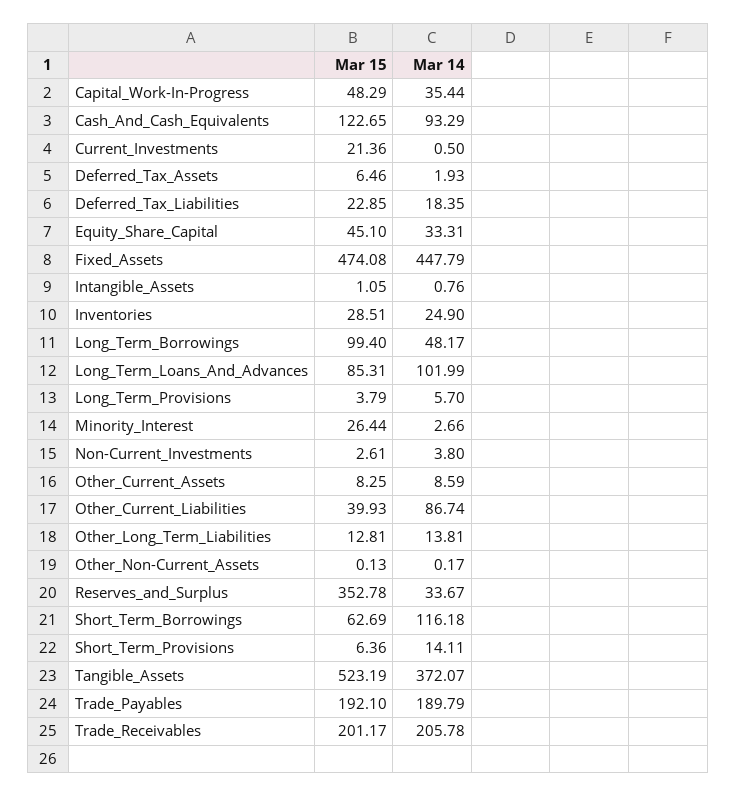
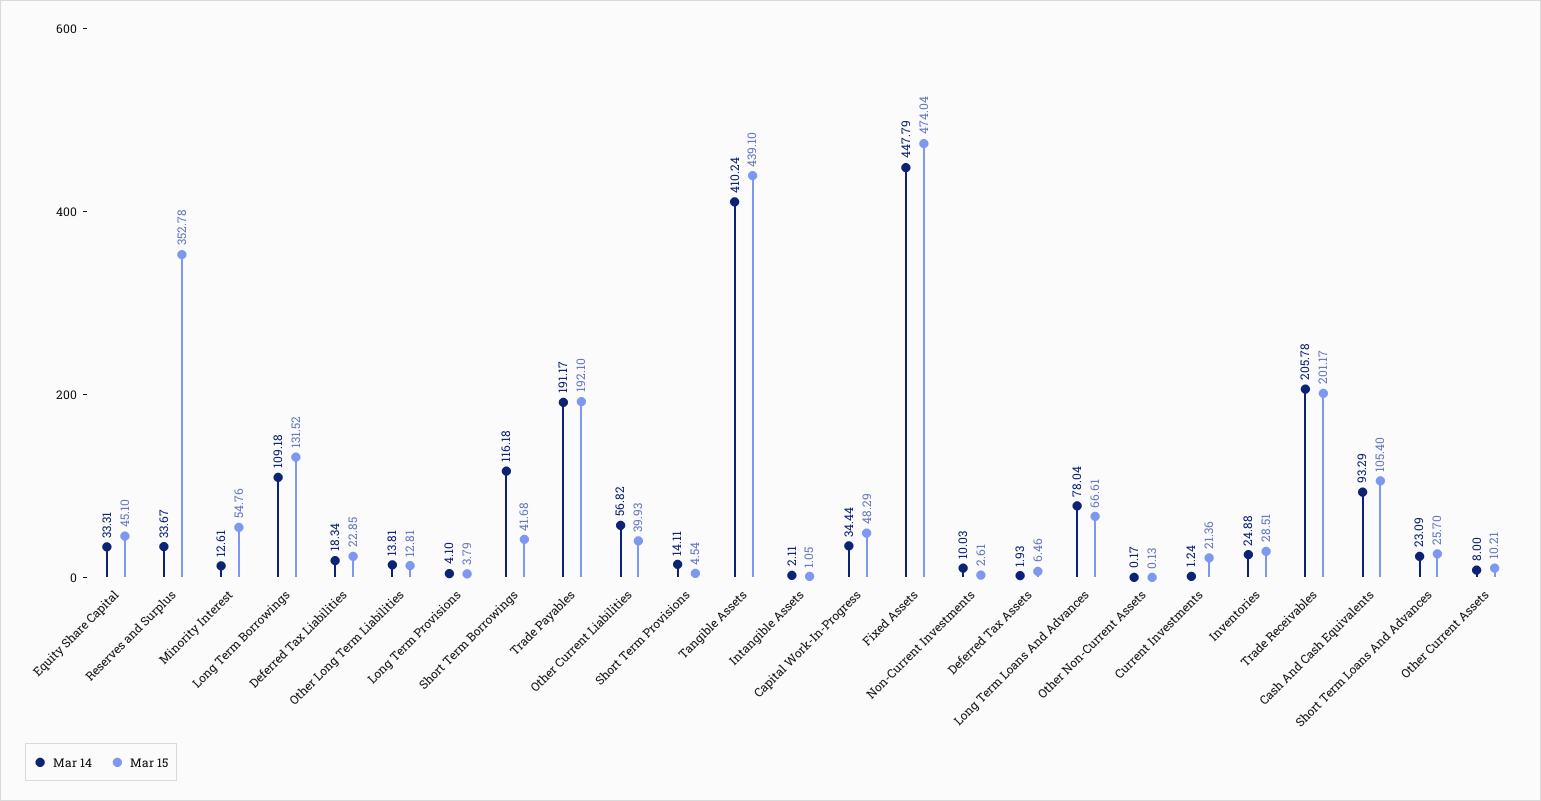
Mar 14, Capital_Work-In-Progress: 35.44 -> 34.44
Mar 15, Cash_And_Cash_Equivalents: 122.65 -> 105.4
Mar 14, Current_Investments: 0.5 -> 1.24
Mar 14, Deferred_Tax_Liabilities: 18.35 -> 18.34
Mar 15, Fixed_Assets: 474.08 -> 474.04
Mar 14, Intangible_Assets: 0.76 -> 2.11
Mar 14, Inventories: 24.9 -> 24.88
Mar 15, Long_Term_Borrowings: 99.4 -> 131.52
Mar 14, Long_Term_Borrowings: 48.17 -> 109.18
Mar 15, Long_Term_Loans_And_Advances: 85.31 -> 66.61
Mar 14, Long_Term_Loans_And_Advances: 101.99 -> 78.04
Mar 14, Long_Term_Provisions: 5.7 -> 4.1
Mar 15, Minority_Interest: 26.44 -> 54.76
Mar 14, Minority_Interest: 2.66 -> 12.61
Mar 14, Non-Current_Investments: 3.8 -> 10.03
Mar 15, Other_Current_Assets: 8.25 -> 10.21
Mar 14, Other_Current_Assets: 8.59 -> 8
Mar 14, Other_Current_Liabilities: 86.74 -> 56.82
Mar 15, Short_Term_Borrowings: 62.69 -> 41.68
Mar 15, Short_Term_Provisions: 6.36 -> 4.54
Mar 15, Tangible_Assets: 523.19 -> 439.1
Mar 14, Tangible_Assets: 372.07 -> 410.24
Mar 14, Trade_Payables: 189.79 -> 191.17
Mar 14, Short Term Loans And Advances: none -> 23.09
Mar 15, Short Term Loans And Advances: none -> 25.7

